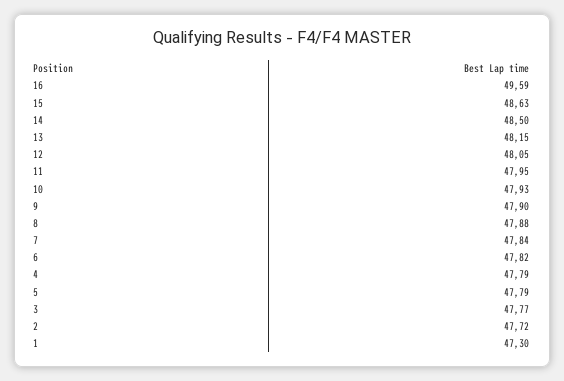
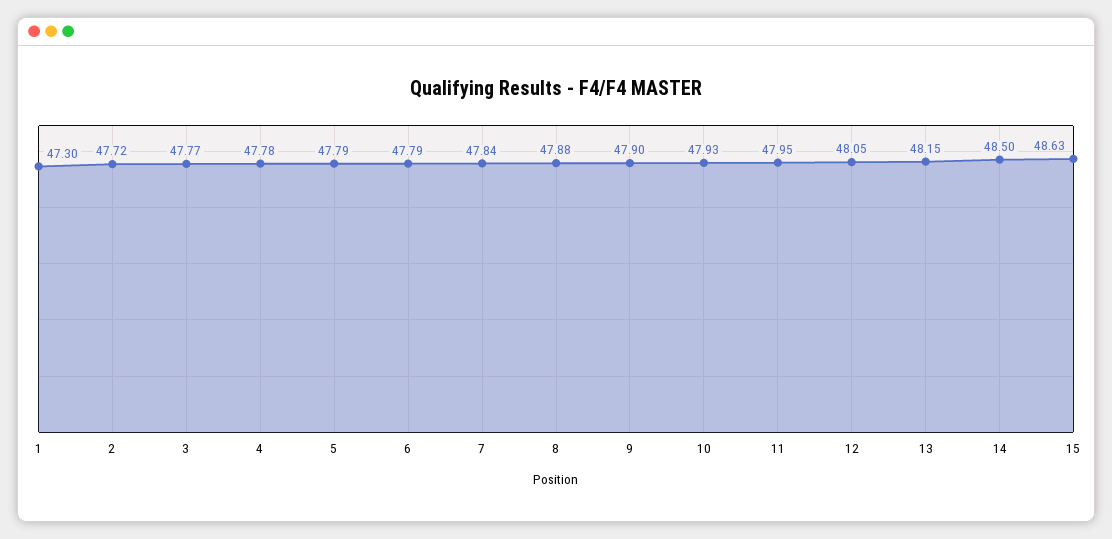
16: 49.59 -> none
6: 47.82 -> 47.79
4: 47.79 -> 47.78

